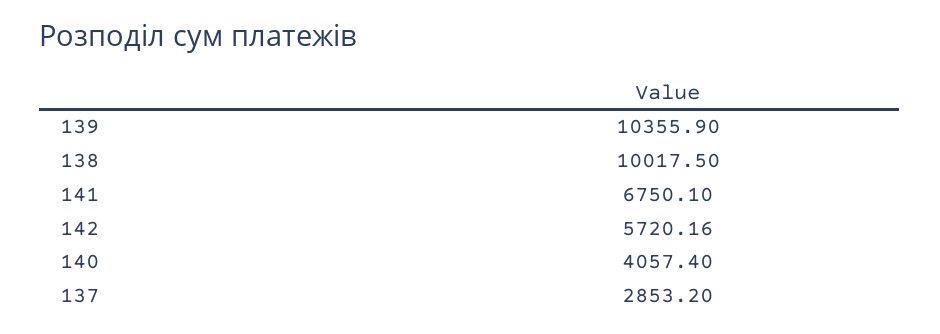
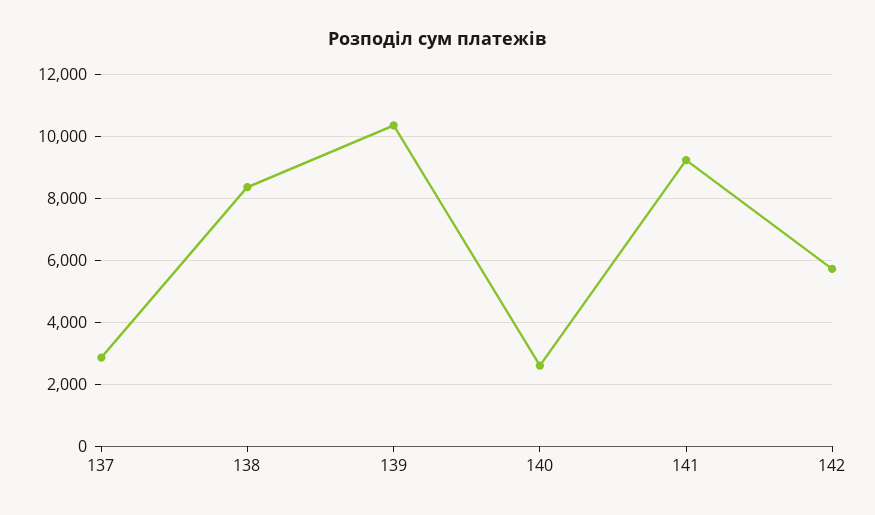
138: 10017.5 -> 8400
141: 6750.1 -> 9200
140: 4057.4 -> 2600

